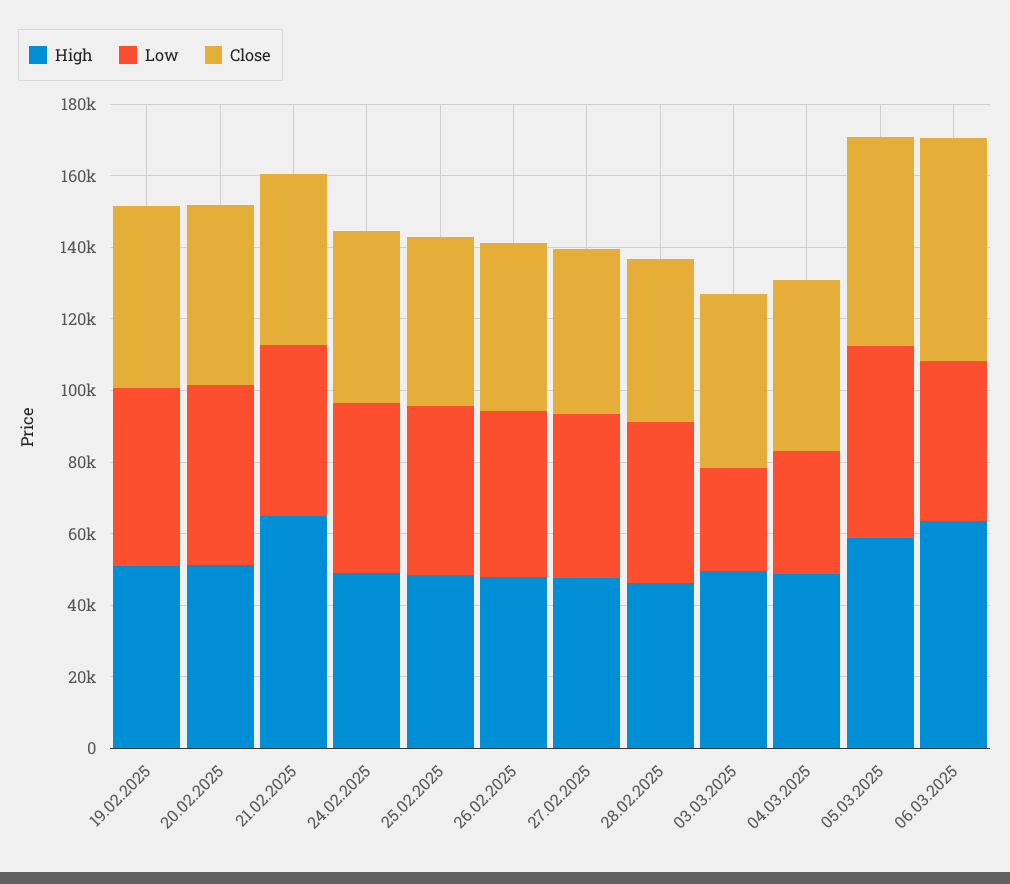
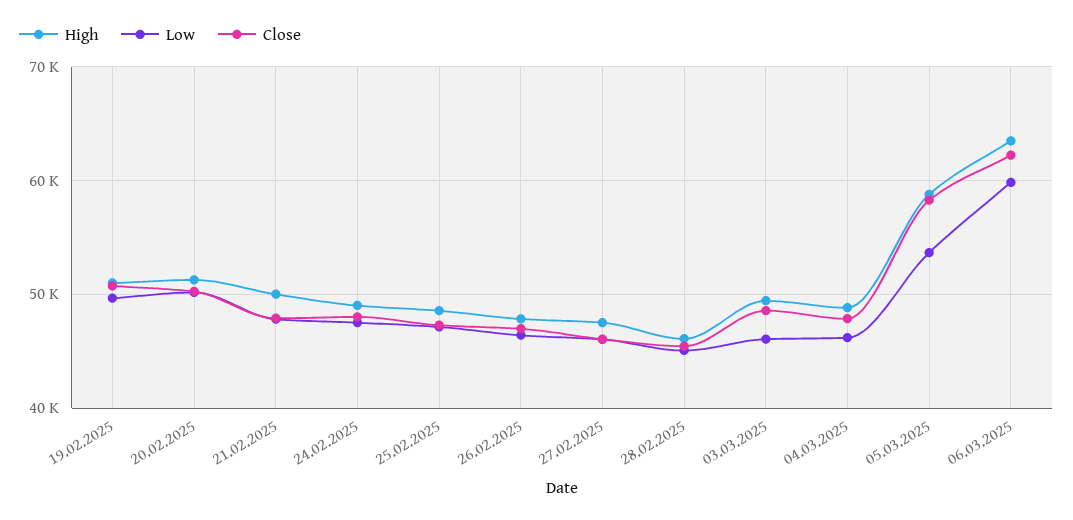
High, 21.02.2025: 65000 -> 50000
Low, 03.03.2025: 30000 -> 46000
Low, 04.03.2025: 35000 -> 46000
Low, 06.03.2025: 45000 -> 60000

